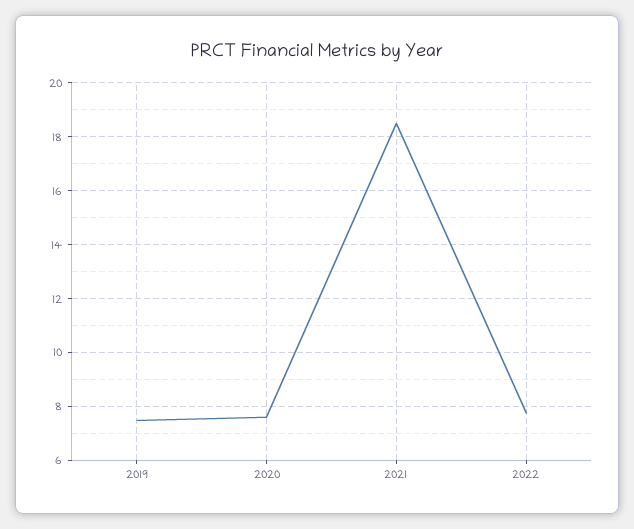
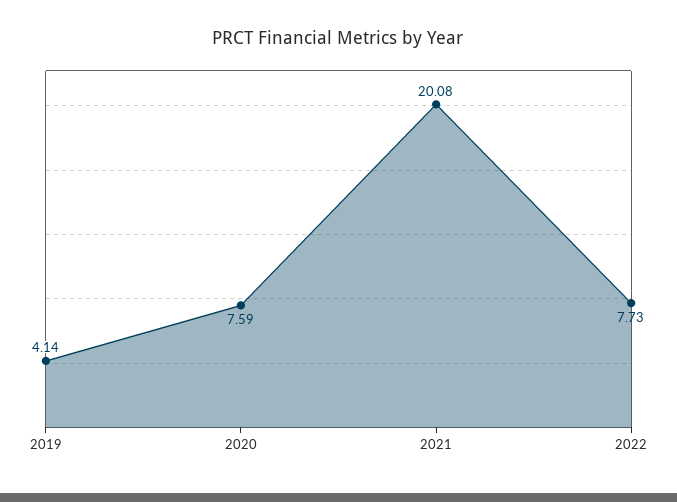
2019: 7.5 -> 4.14
2021: 18.5 -> 20.08

